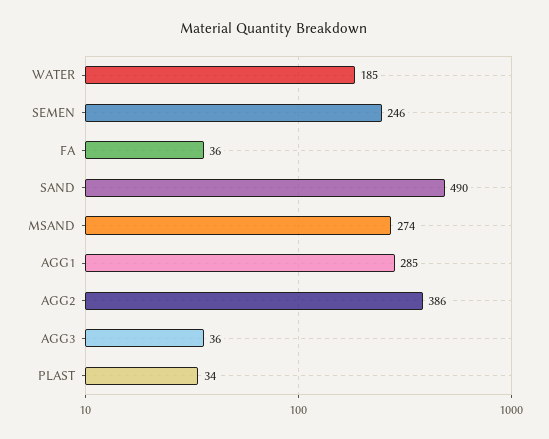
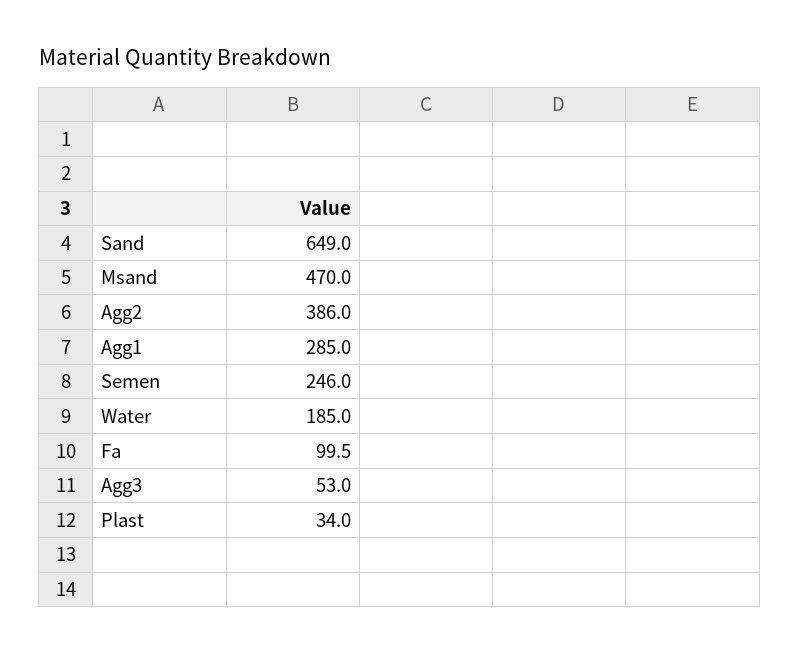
FA: 36 -> 99.5
SAND: 490 -> 649
MSAND: 274 -> 470
AGG3: 36 -> 53

